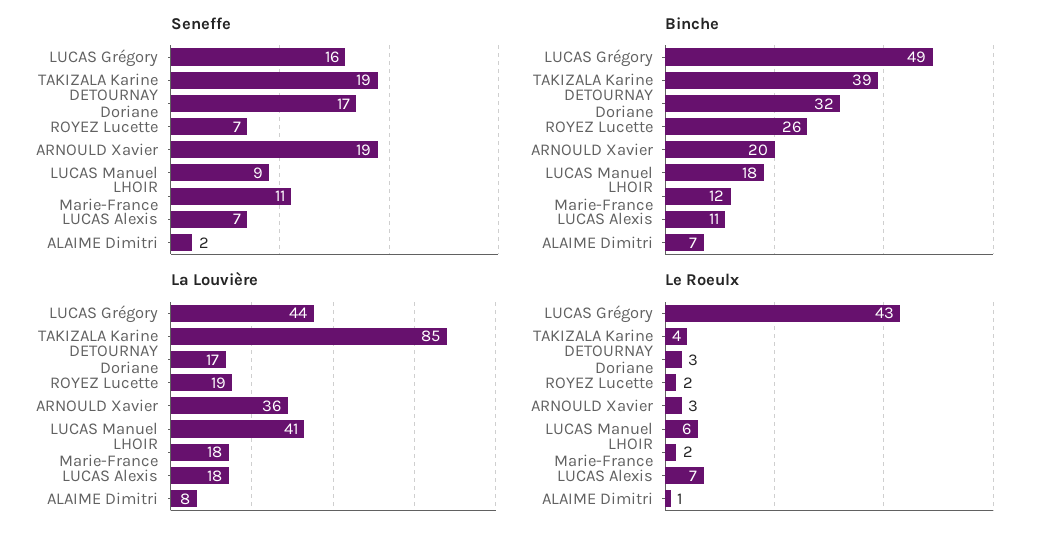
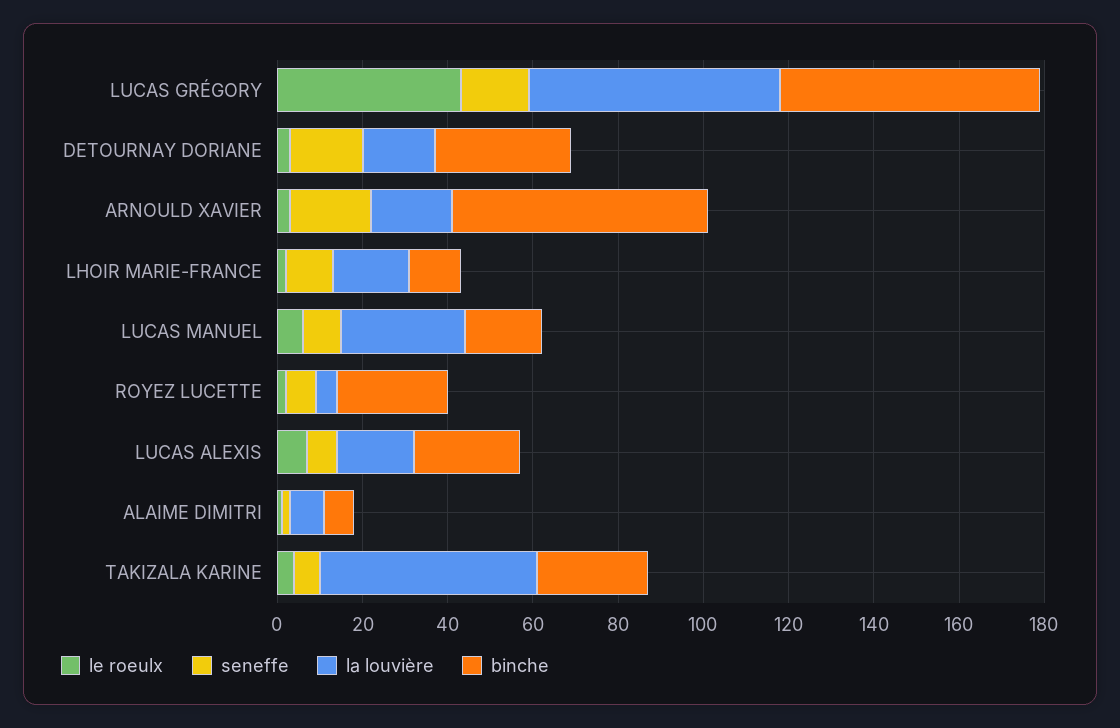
Seneffe, TAKIZALA Karine: 19 -> 5
Binche, LUCAS Grégory: 49 -> 60
Binche, TAKIZALA Karine: 39 -> 25
Binche, ARNOULD Xavier: 20 -> 60
Binche, LUCAS Alexis: 11 -> 25
La Louvière, LUCAS Grégory: 44 -> 60
La Louvière, TAKIZALA Karine: 85 -> 50
La Louvière, ROYEZ Lucette: 19 -> 5
La Louvière, ARNOULD Xavier: 36 -> 20
La Louvière, LUCAS Manuel: 41 -> 30

